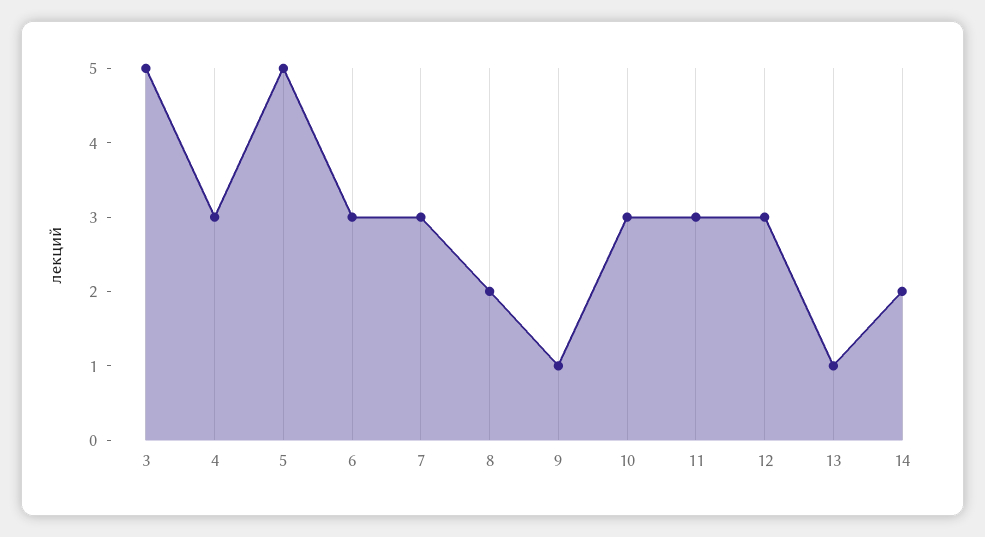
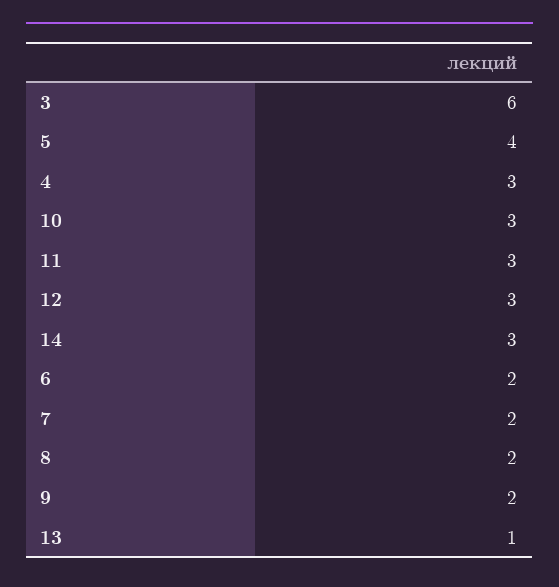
3: 5 -> 6
5: 5 -> 4
6: 3 -> 2
7: 3 -> 2
9: 1 -> 2
14: 2 -> 3

